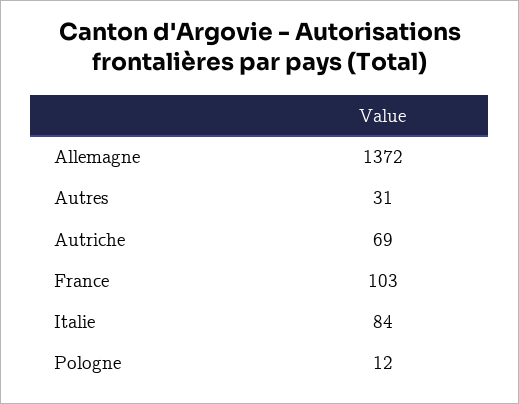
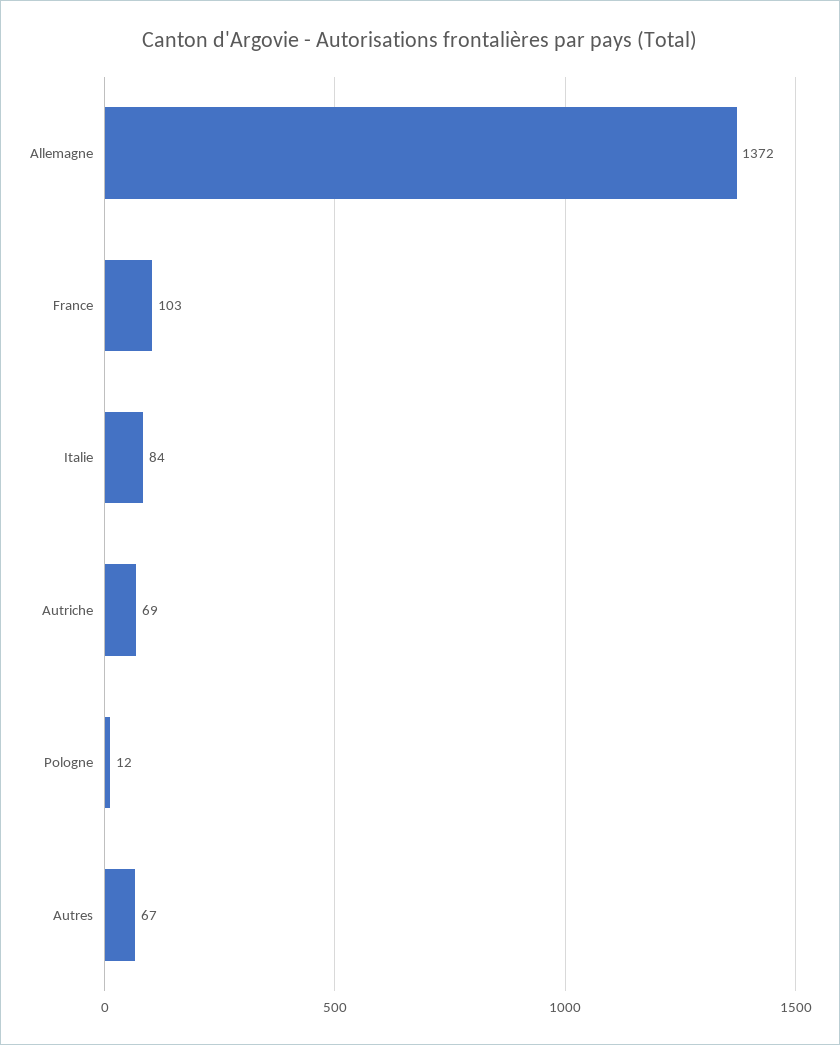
Autres: 31 -> 67

